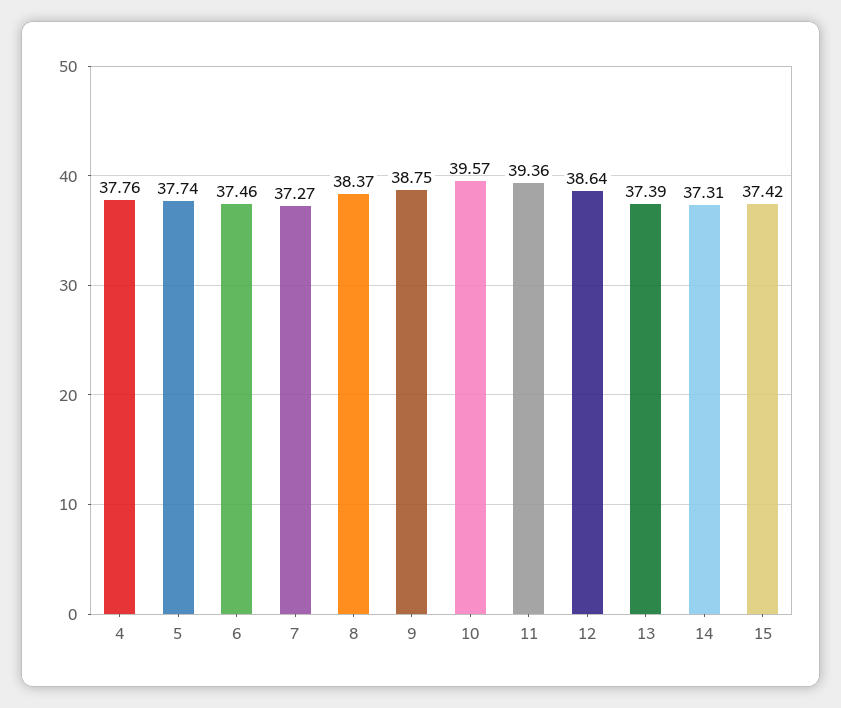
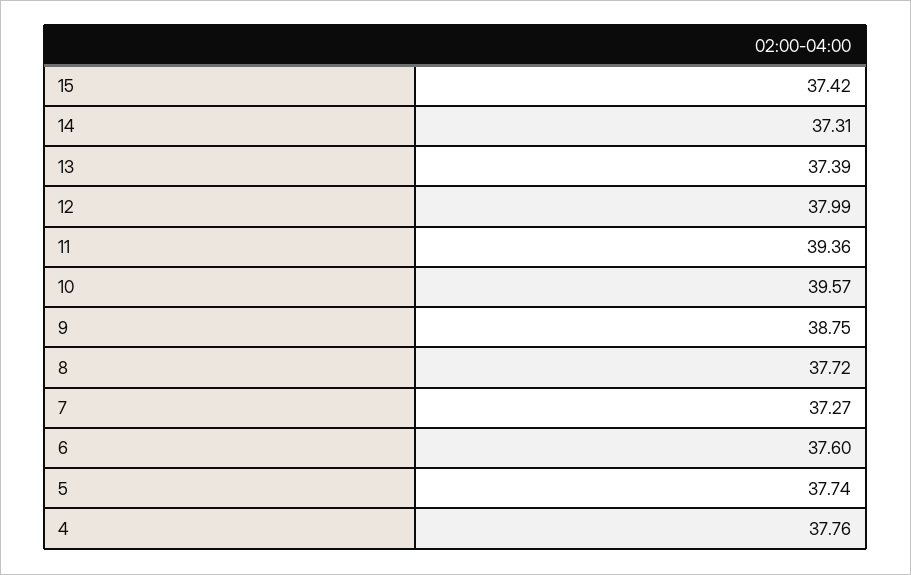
6: 37.46 -> 37.6
8: 38.37 -> 37.72
12: 38.64 -> 37.99

